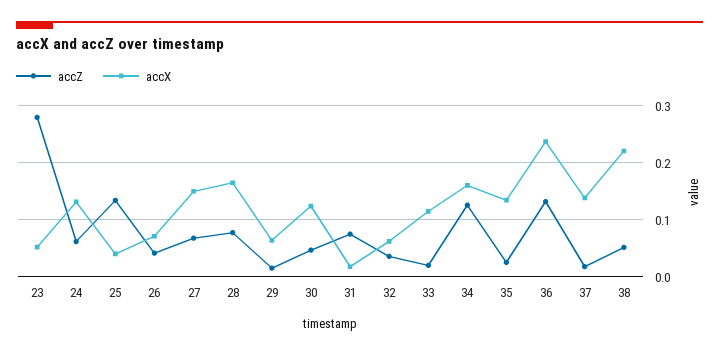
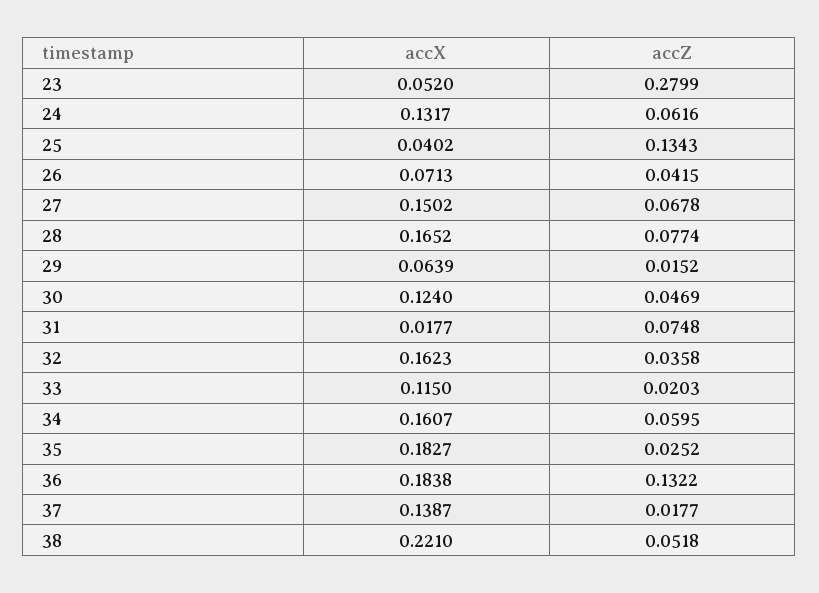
accX, 32: 0.06 -> 0.1623
accZ, 34: 0.12 -> 0.0595
accX, 35: 0.14 -> 0.1827
accX, 36: 0.24 -> 0.1838

